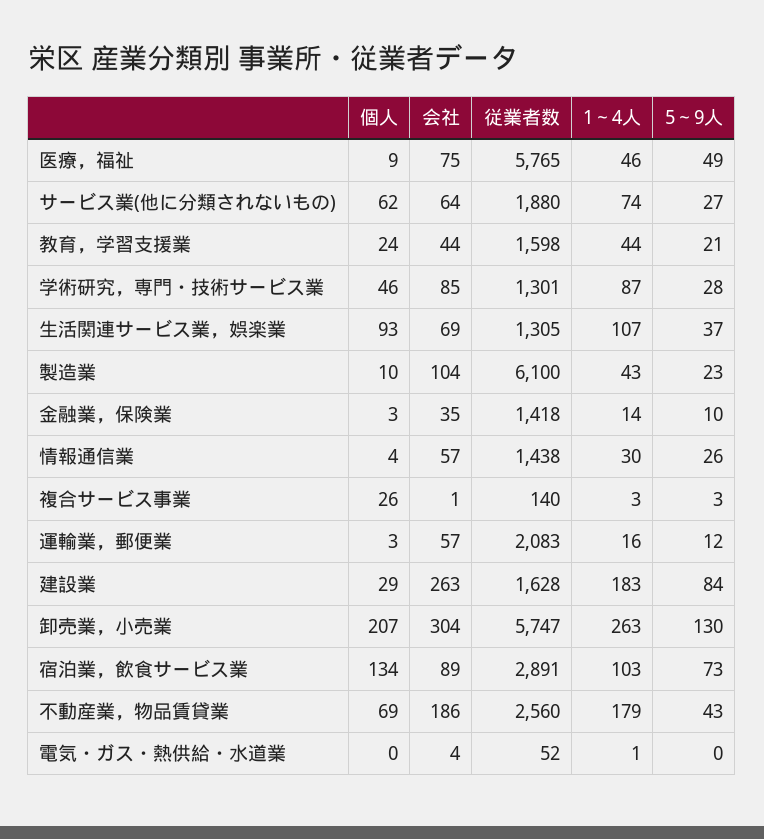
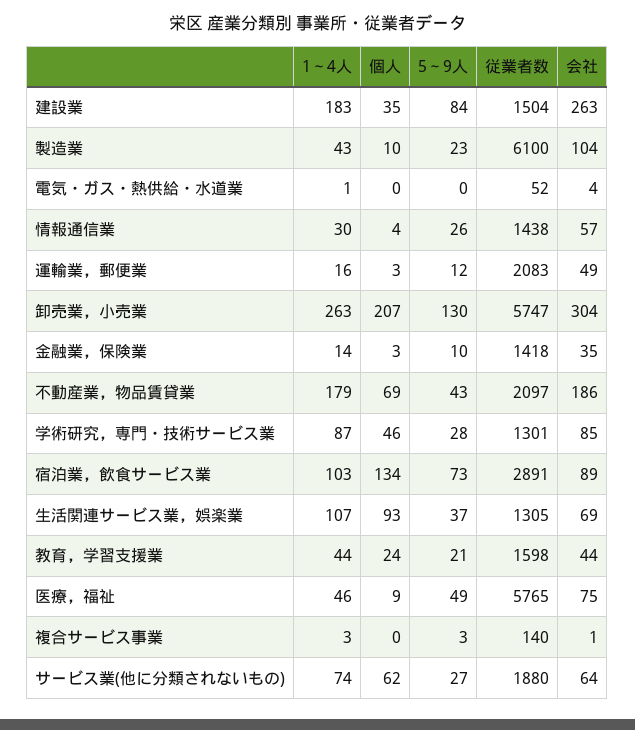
個人, 複合サービス事業: 26 -> 0
会社, 運輸業，郵便業: 57 -> 49
個人, 建設業: 29 -> 35
従業者数, 建設業: 1628 -> 1504
従業者数, 不動産業，物品賃貸業: 2560 -> 2097

